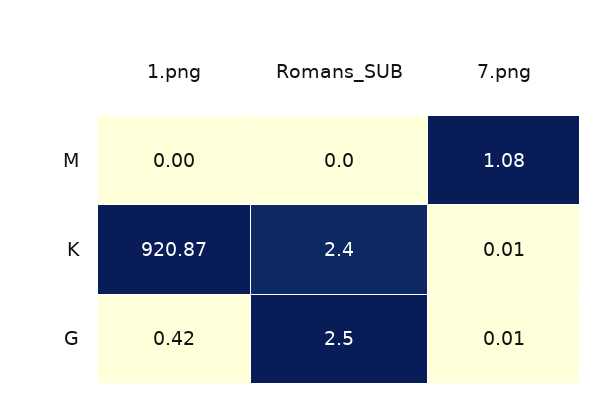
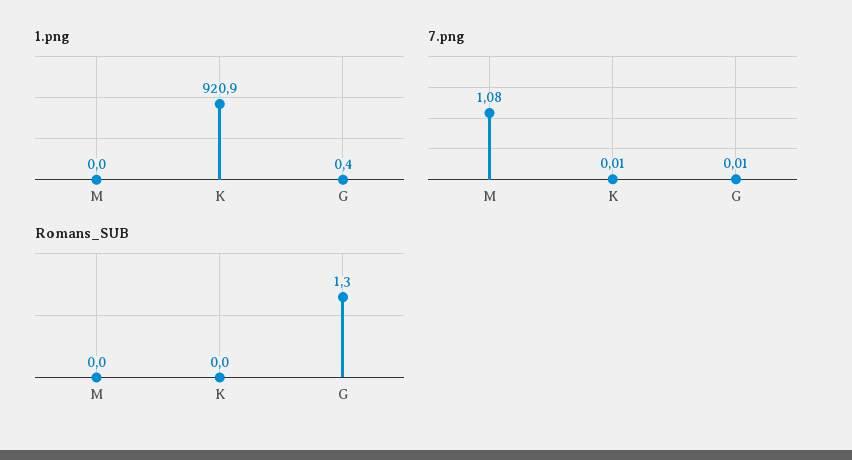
Romans_SUB, K: 2.4 -> 0
Romans_SUB, G: 2.5 -> 1.3

